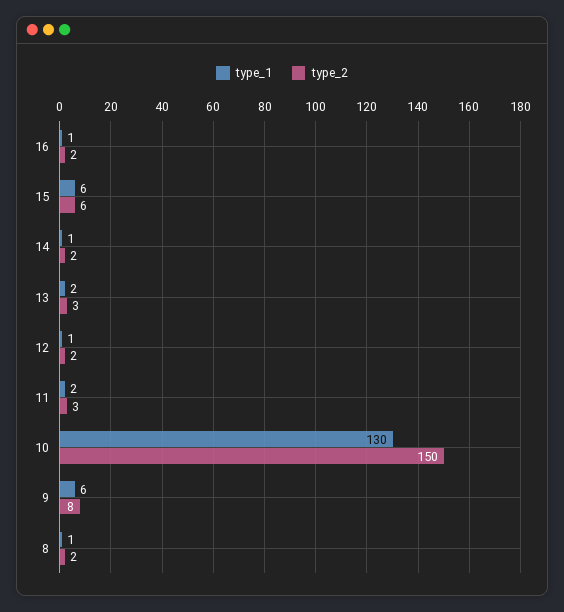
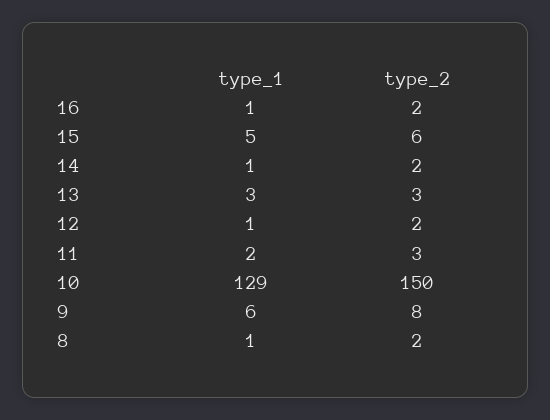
type_1, 15: 6 -> 5
type_1, 13: 2 -> 3
type_1, 10: 130 -> 129

